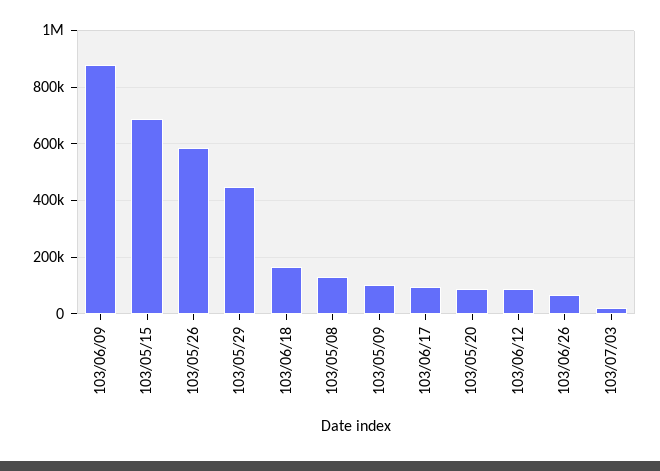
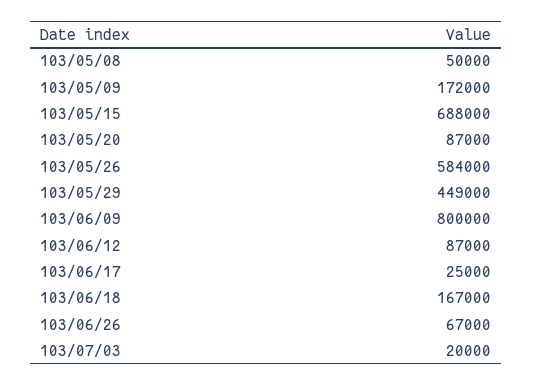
103/06/09: 875000 -> 800000
103/05/08: 125000 -> 50000
103/05/09: 100000 -> 172000
103/06/17: 100000 -> 25000

